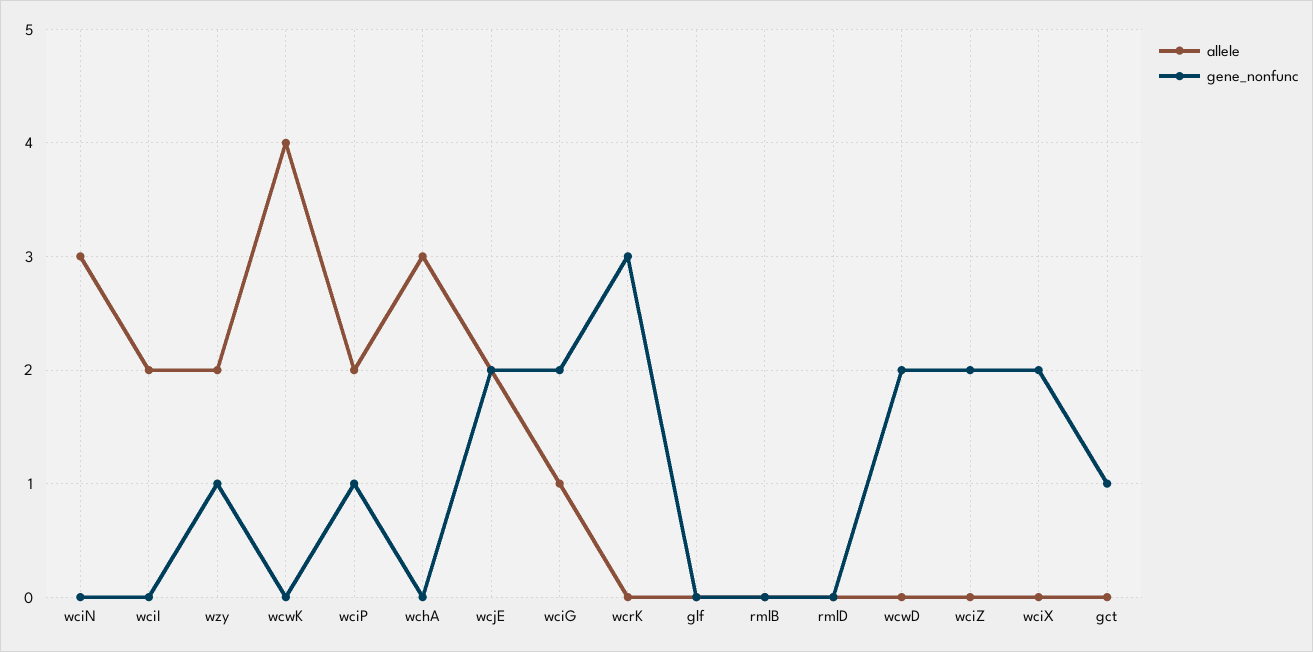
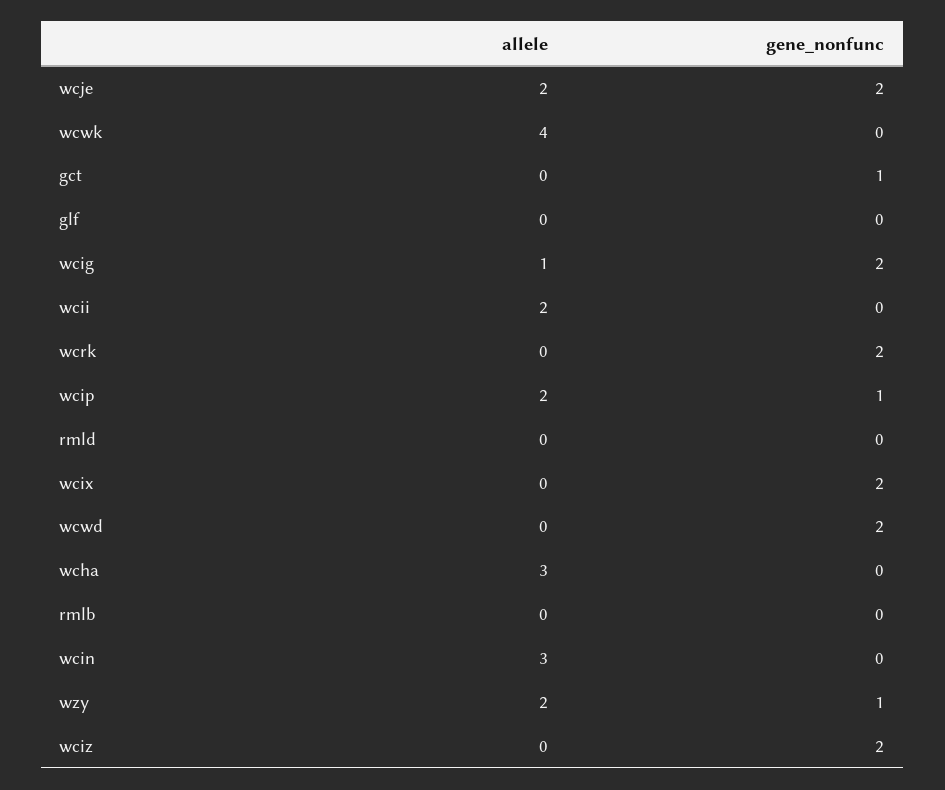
gene_nonfunc, wcrK: 3 -> 2

